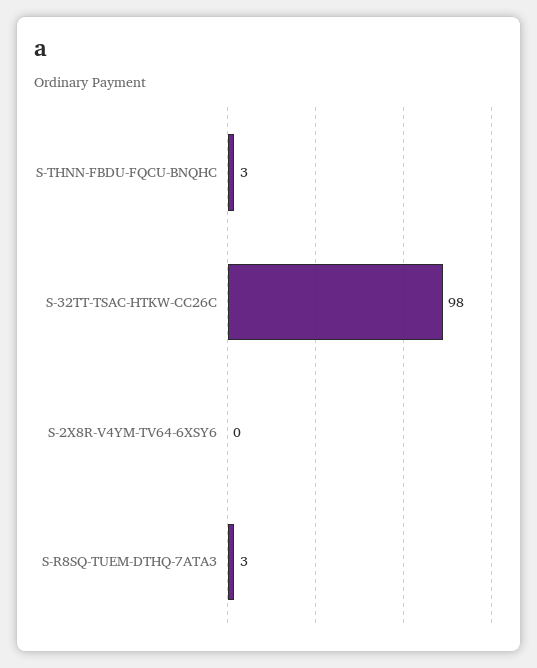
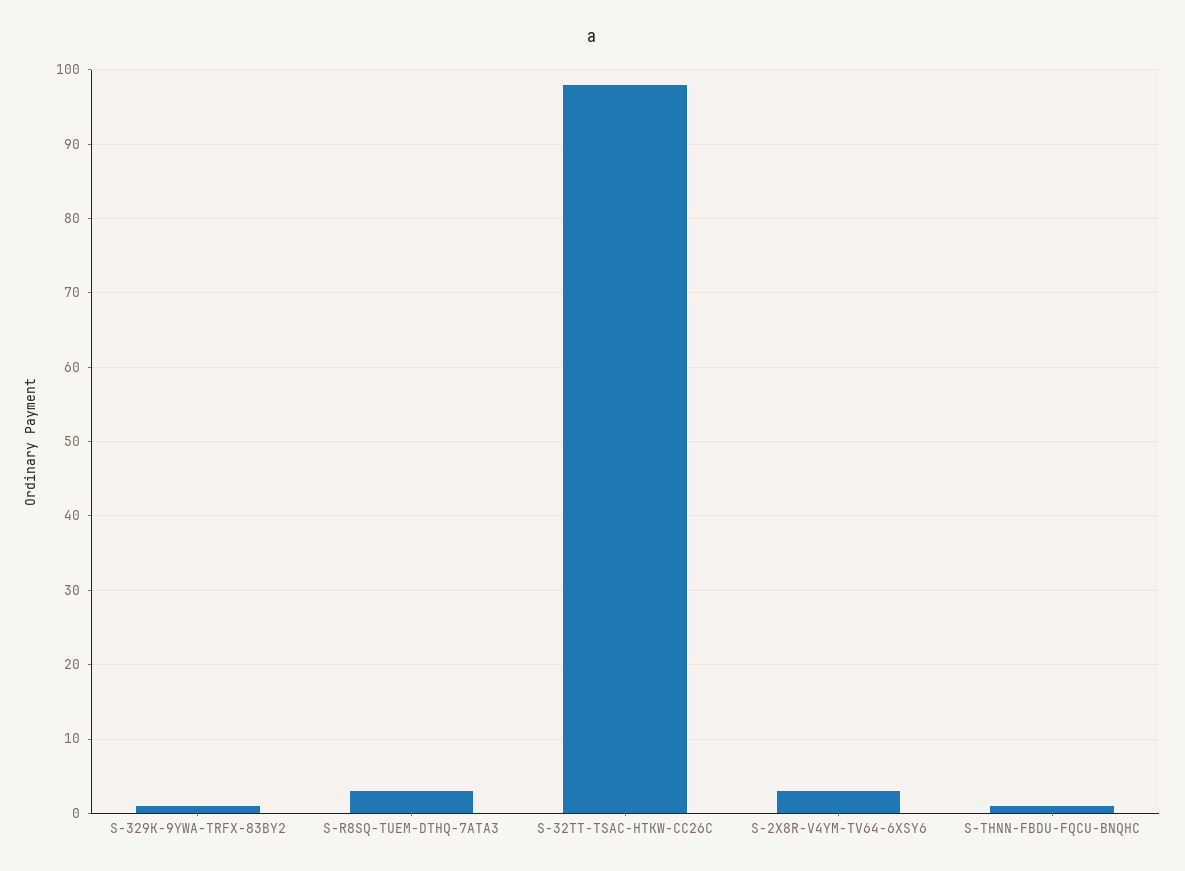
S-THNN-FBDU-FQCU-BNQHC: 3 -> 1
S-2X8R-V4YM-TV64-6XSY6: 0 -> 3
S-329K-9YWA-TRFX-83BY2: none -> 1

